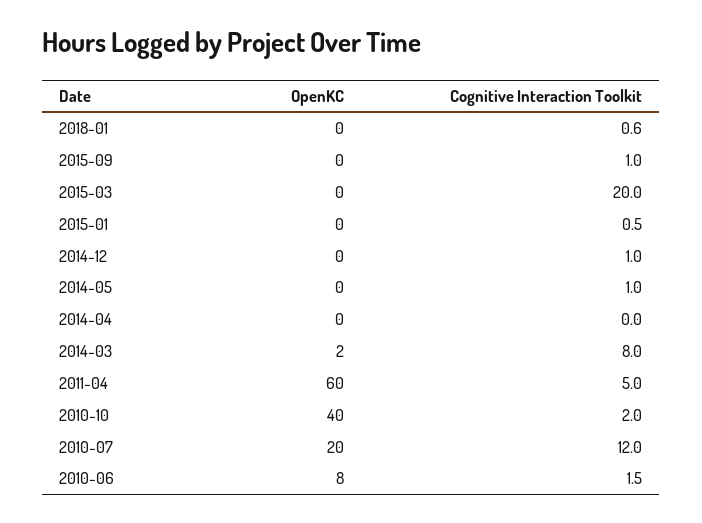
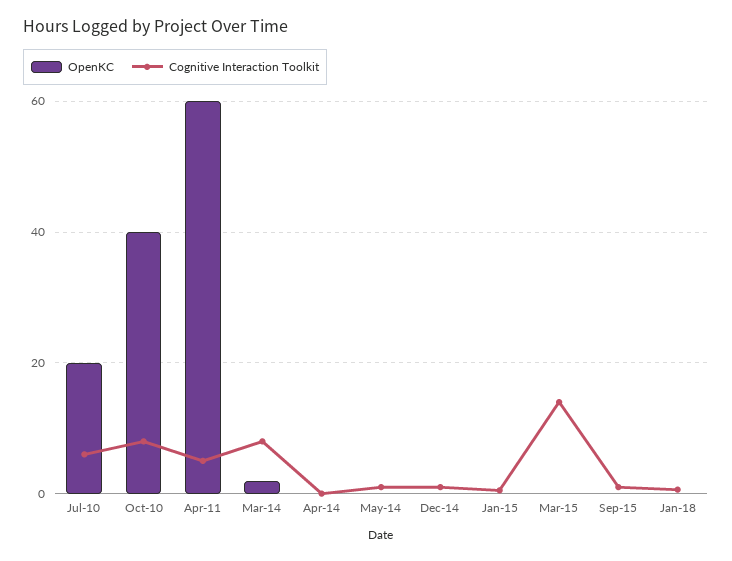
Cognitive Interaction Toolkit, 2015-03: 20 -> 14
Cognitive Interaction Toolkit, 2010-10: 2 -> 8
Cognitive Interaction Toolkit, 2010-07: 12 -> 6
OpenKC, 2010-06: 8 -> none
Cognitive Interaction Toolkit, 2010-06: 1.5 -> none

